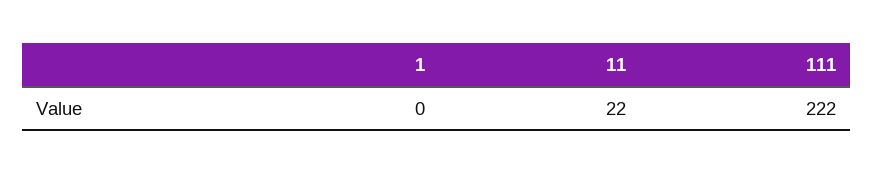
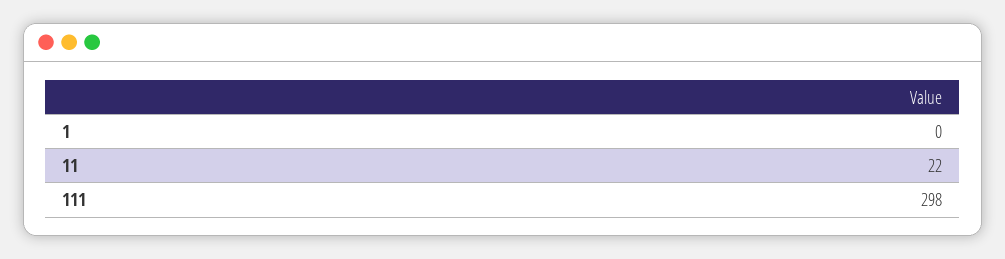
111: 222 -> 298

